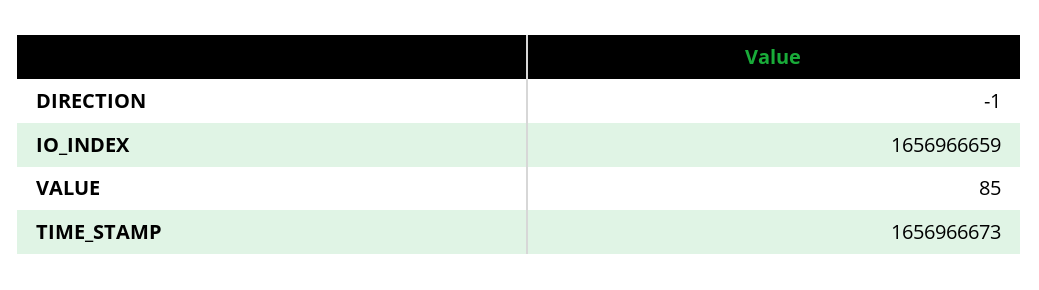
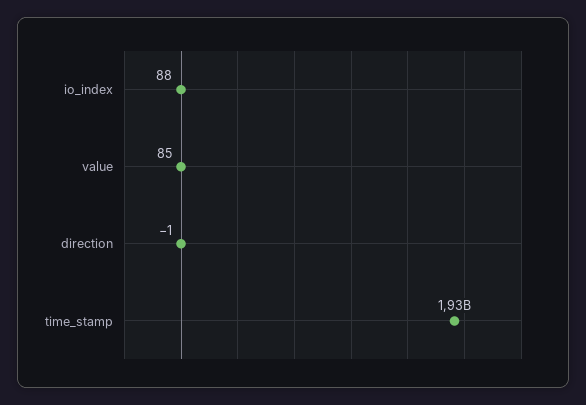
IO_INDEX: 1656966659 -> 88
TIME_STAMP: 1656966673 -> 1930000000

